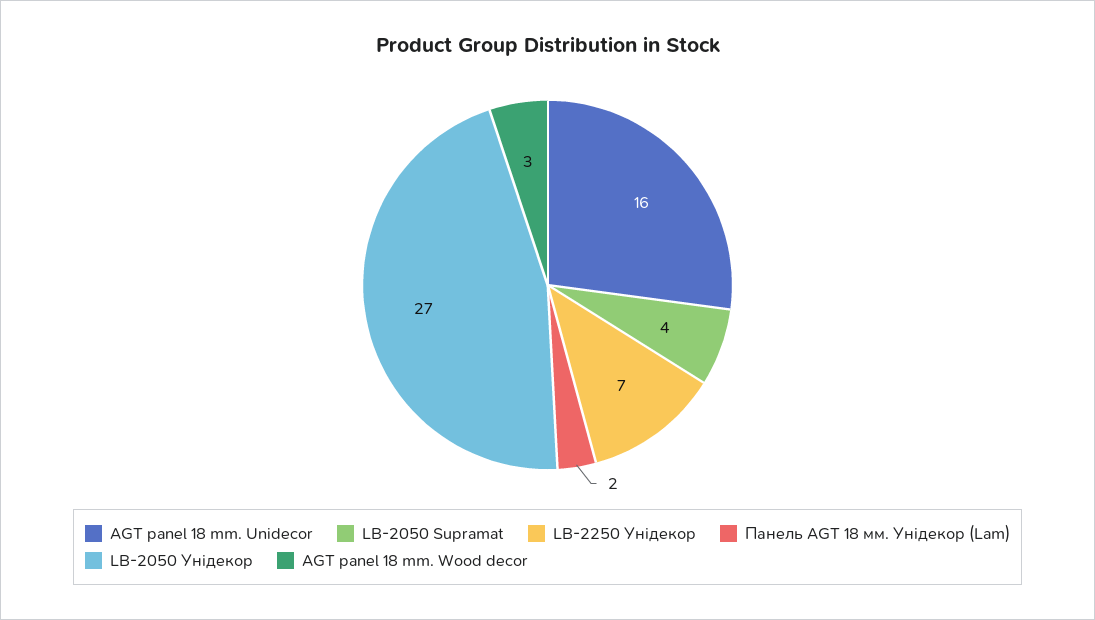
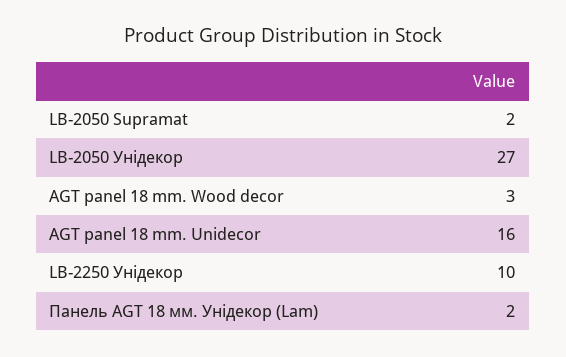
LB-2050 Supramat: 4 -> 2
LB-2250 Унідекор: 7 -> 10

